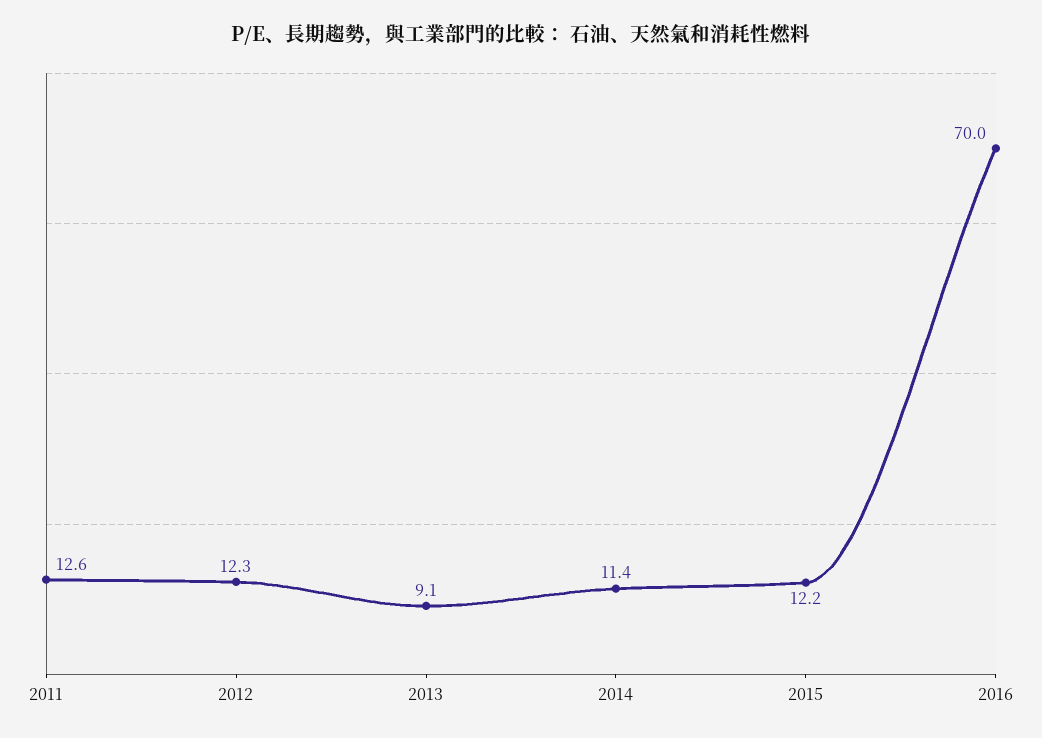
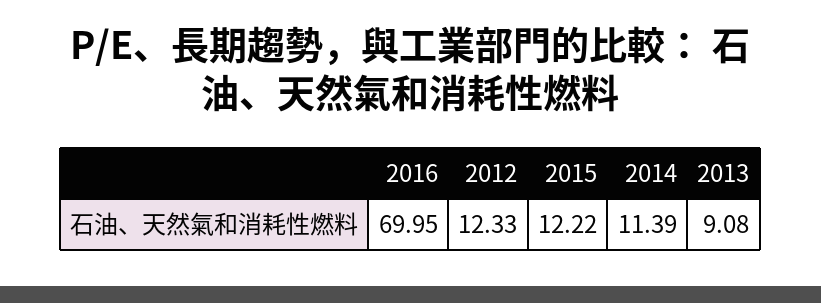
2011: 12.6 -> none

